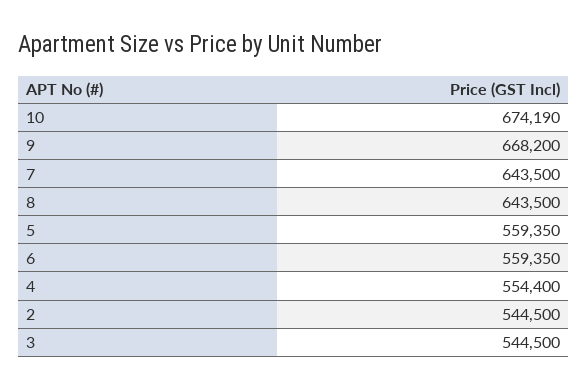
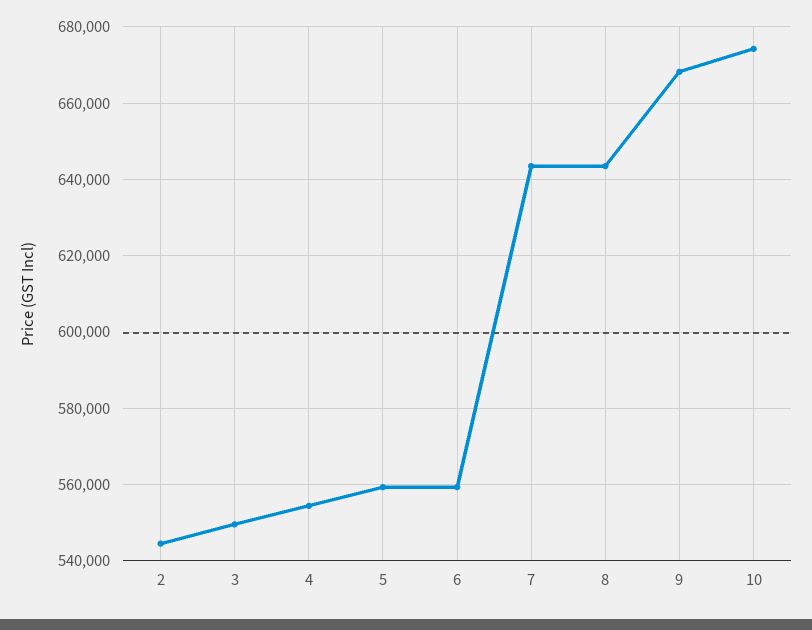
3: 544500 -> 550000

